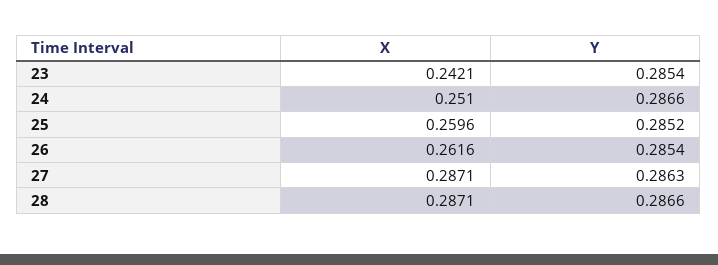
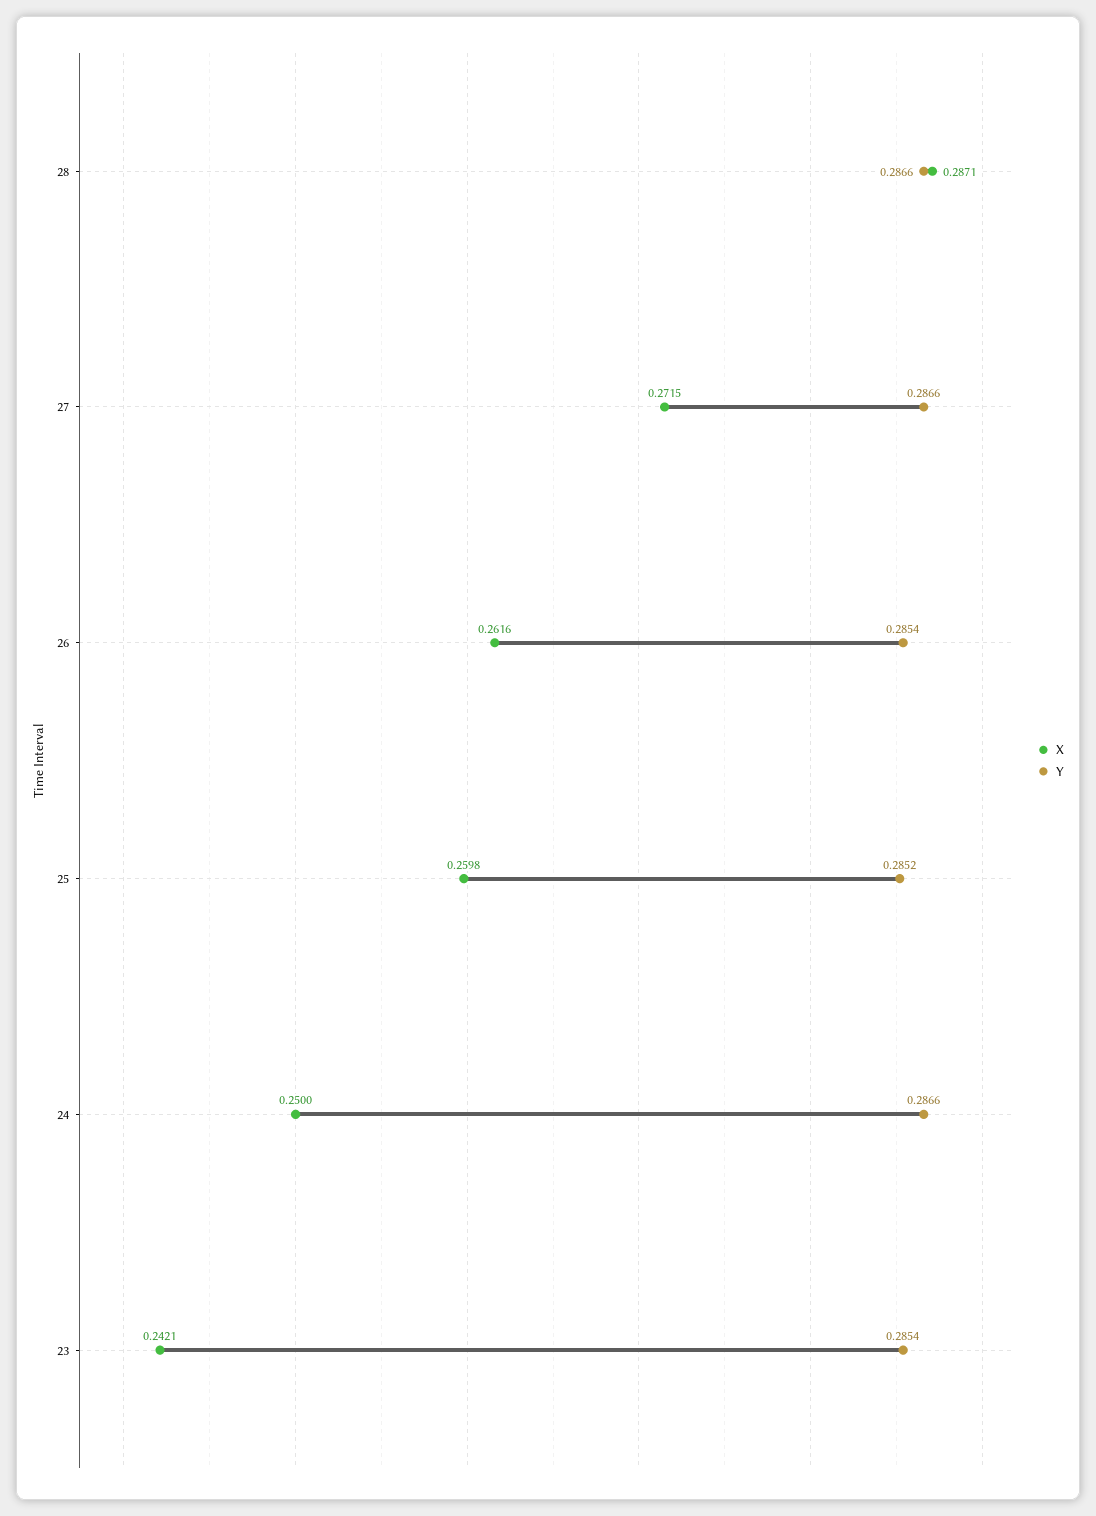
X, 24: 0.251 -> 0.25
X, 25: 0.2596 -> 0.2598
X, 27: 0.2871 -> 0.2715
Y, 27: 0.2863 -> 0.2866

